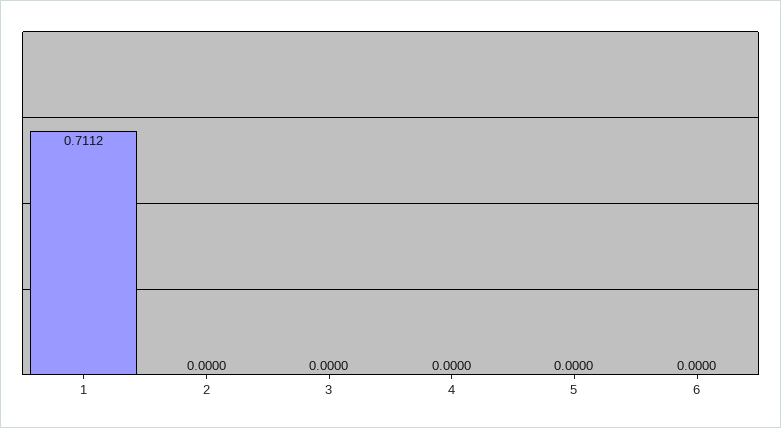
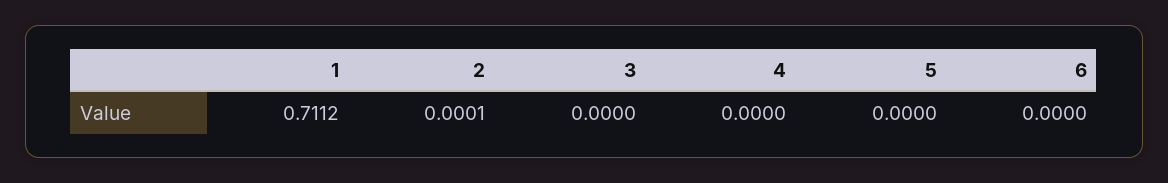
2: 0 -> 0.0001

